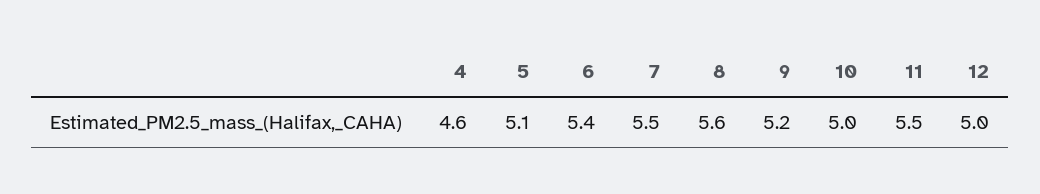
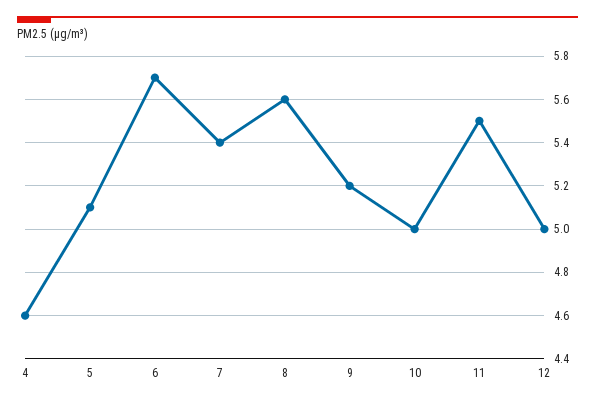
6: 5.4 -> 5.7
7: 5.5 -> 5.4

